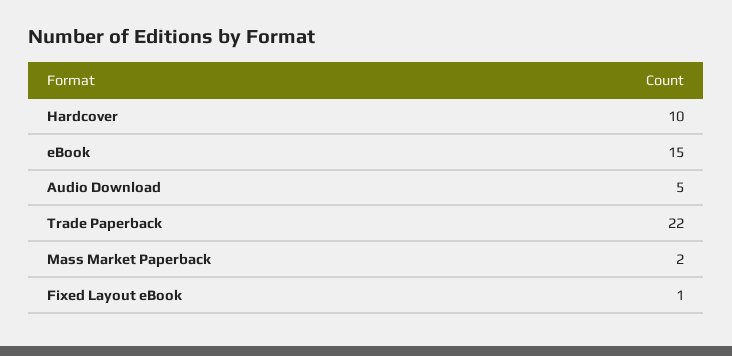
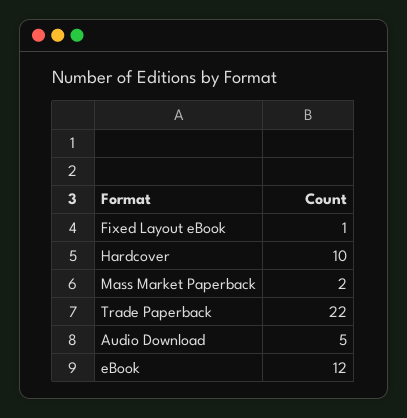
eBook: 15 -> 12

